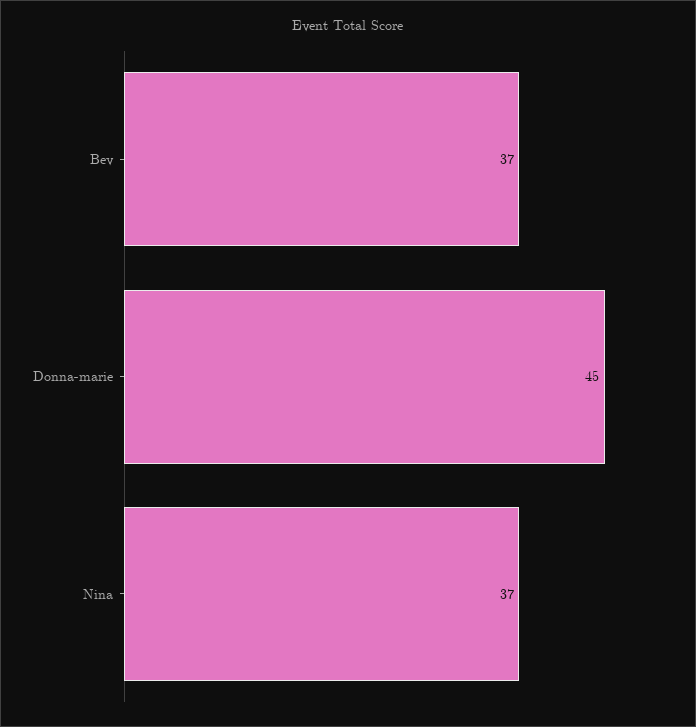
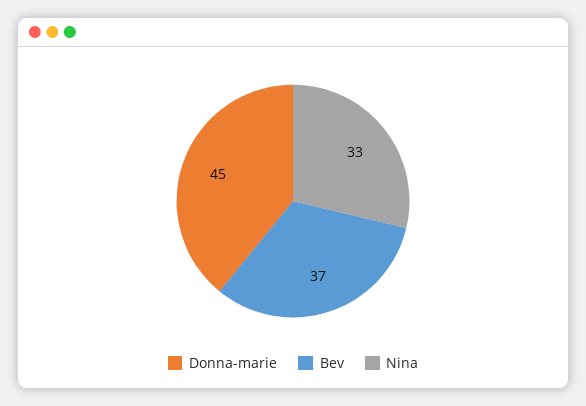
Nina: 37 -> 33

